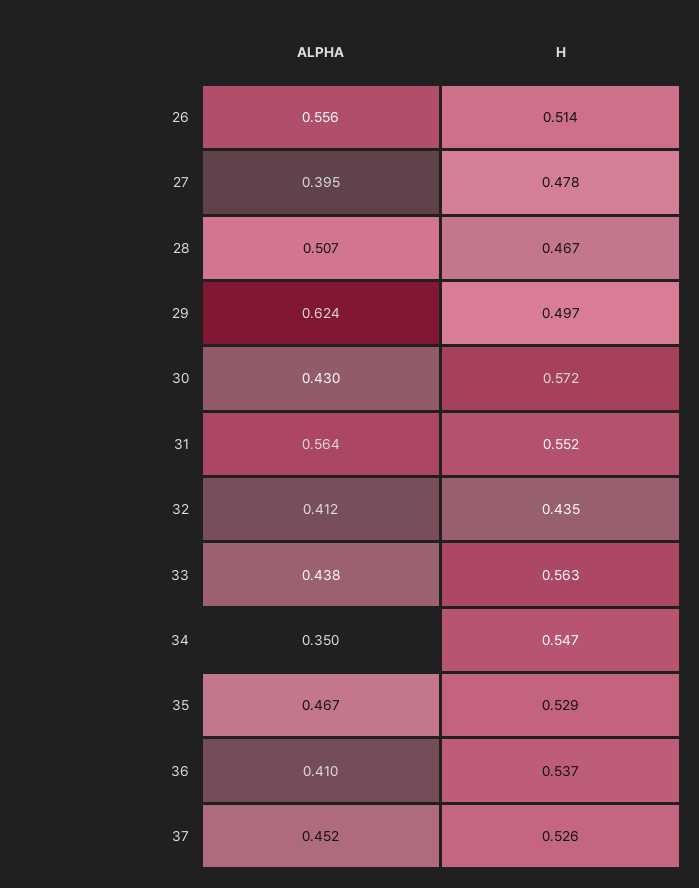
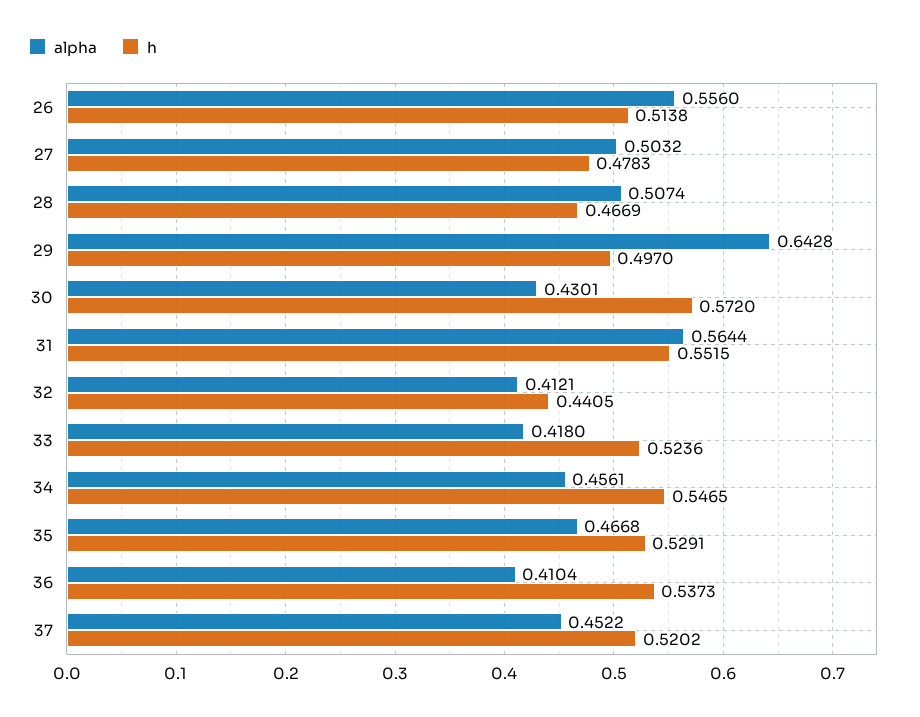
ALPHA, 27: 0.395 -> 0.5032
ALPHA, 29: 0.624 -> 0.6428
H, 32: 0.435 -> 0.4405
ALPHA, 33: 0.438 -> 0.418
H, 33: 0.563 -> 0.5236
ALPHA, 34: 0.35 -> 0.4561
H, 37: 0.526 -> 0.5202

